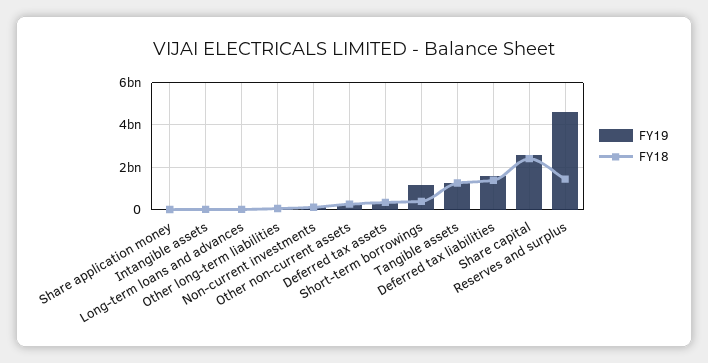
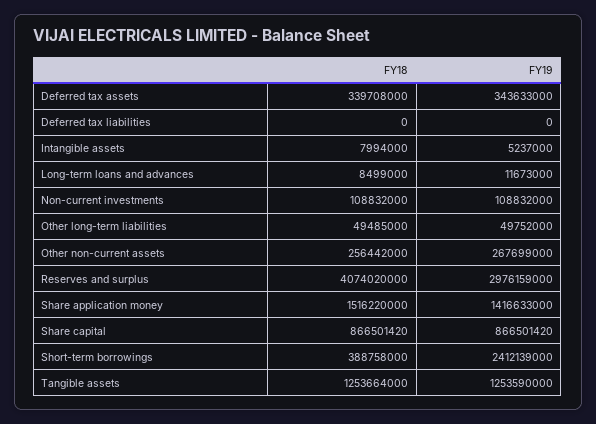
FY19, Share application money: 0 -> 1416633000
FY18, Share application money: 0 -> 1516220000
FY19, Short-term borrowings: 1000000000 -> 2412139000
FY19, Deferred tax liabilities: 1500000000 -> 0
FY18, Deferred tax liabilities: 1500000000 -> 0
FY19, Share capital: 2500000000 -> 866501420
FY18, Share capital: 2500000000 -> 866501420
FY19, Reserves and surplus: 4500000000 -> 2976159000
FY18, Reserves and surplus: 1500000000 -> 4074020000

